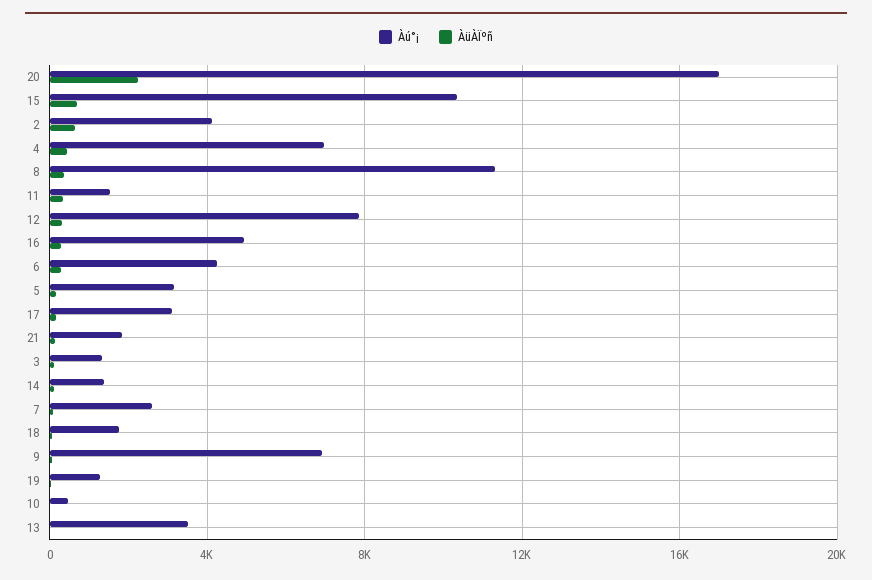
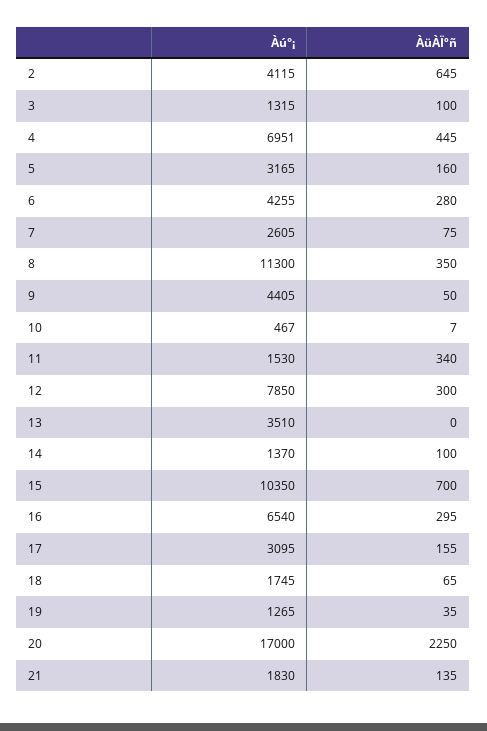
Àú°¡, 16: 5000 -> 6540
Àú°¡, 9: 7000 -> 4405

